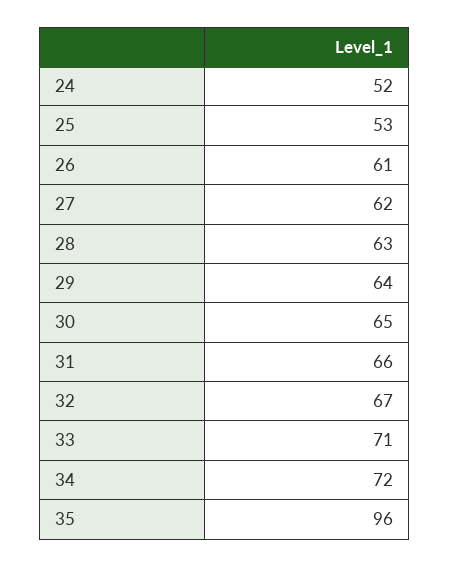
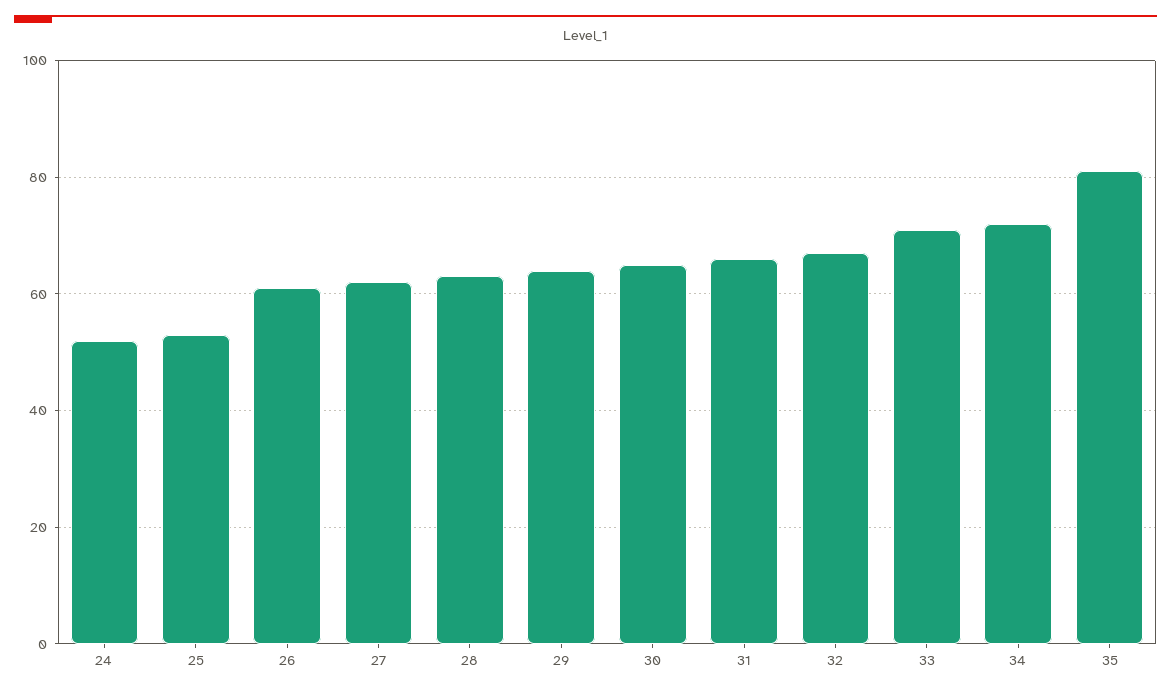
35: 96 -> 80

